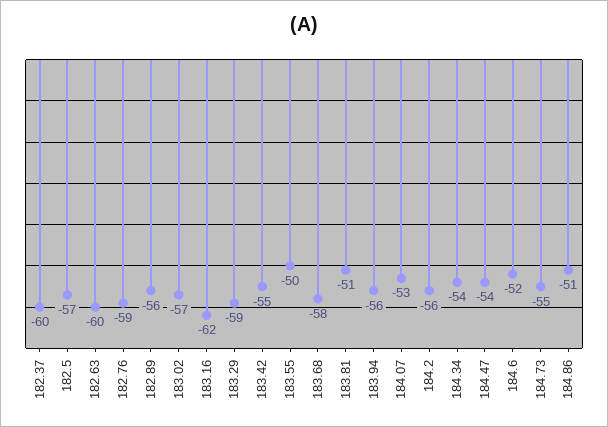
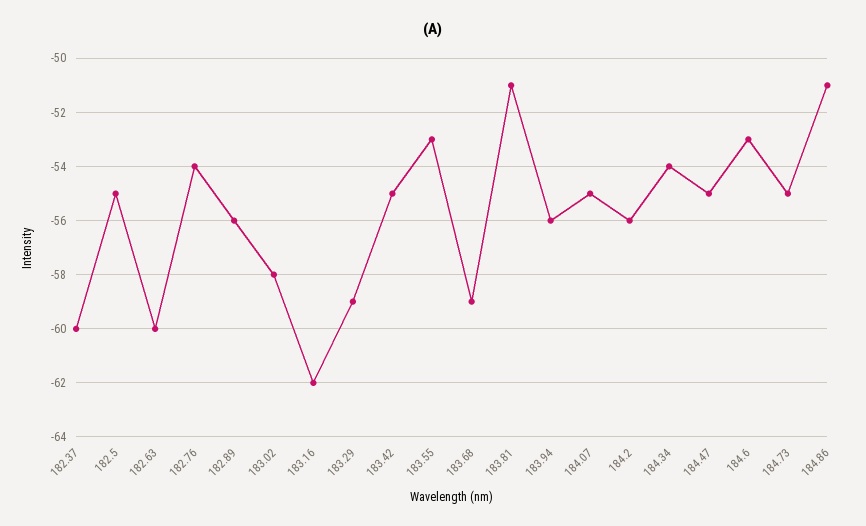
182.5: -57 -> -55
182.76: -59 -> -54
183.02: -57 -> -58
183.55: -50 -> -53
183.68: -58 -> -59
184.07: -53 -> -55
184.47: -54 -> -55
184.6: -52 -> -53

